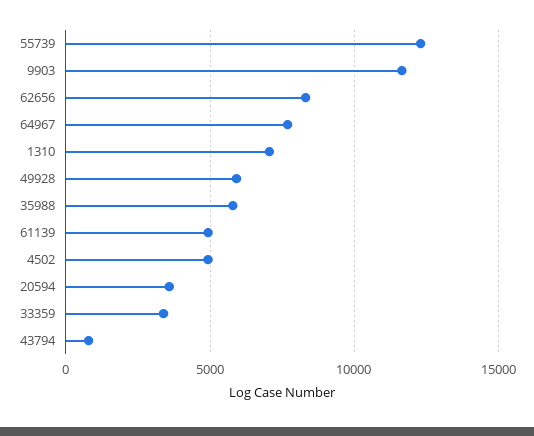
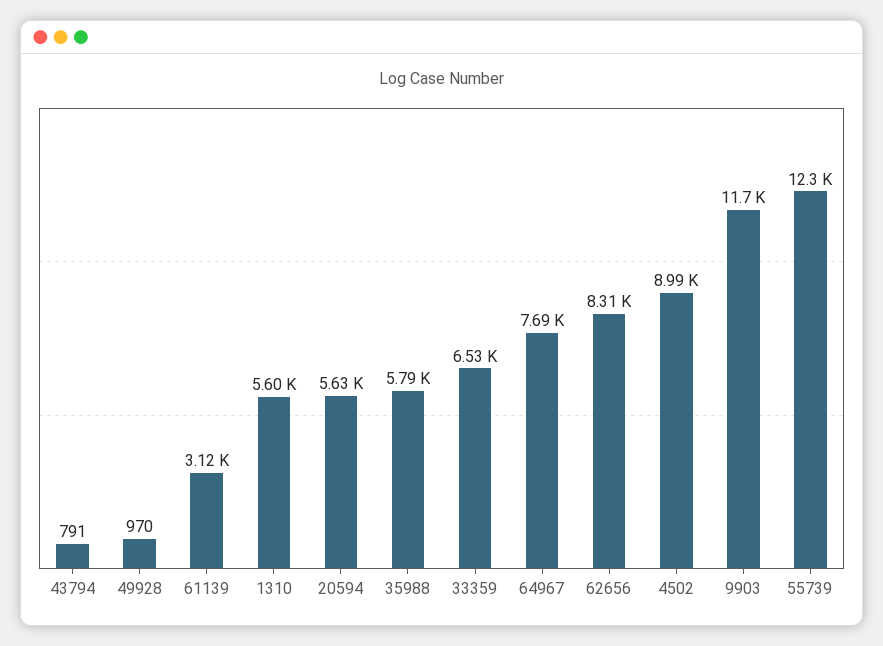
1310: 7000 -> 5600
49928: 6000 -> 970
61139: 5000 -> 3120
4502: 5000 -> 8990
20594: 3500 -> 5630
33359: 3500 -> 6530

